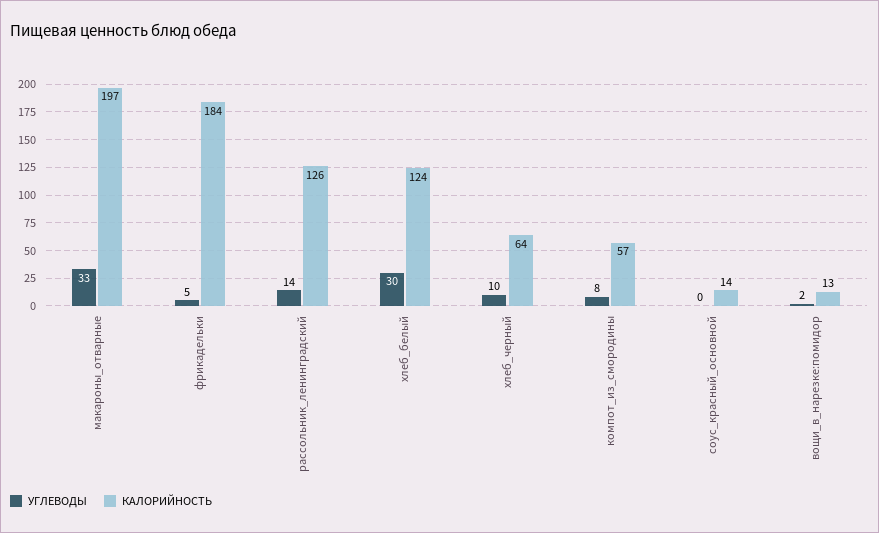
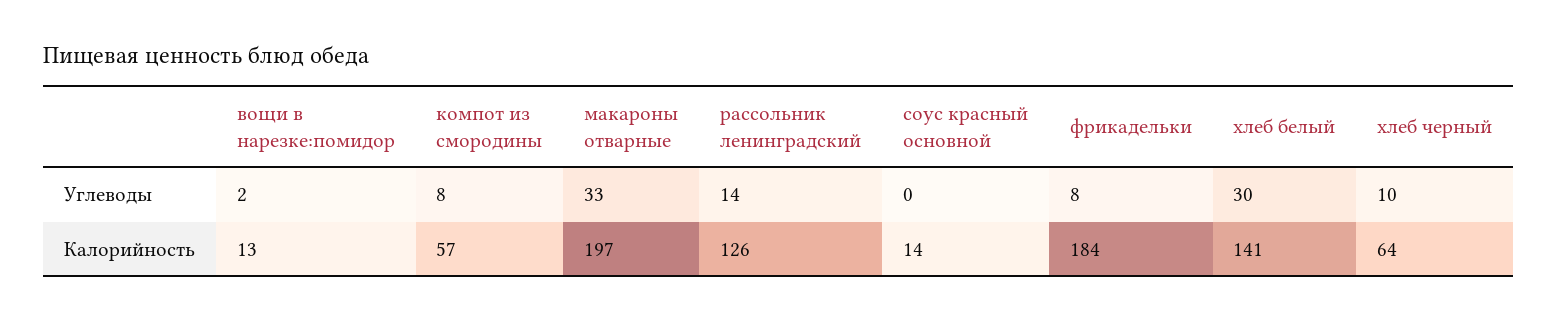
УГЛЕВОДЫ, фрикадельки: 5 -> 8
КАЛОРИЙНОСТЬ, хлеб_белый: 124 -> 141

